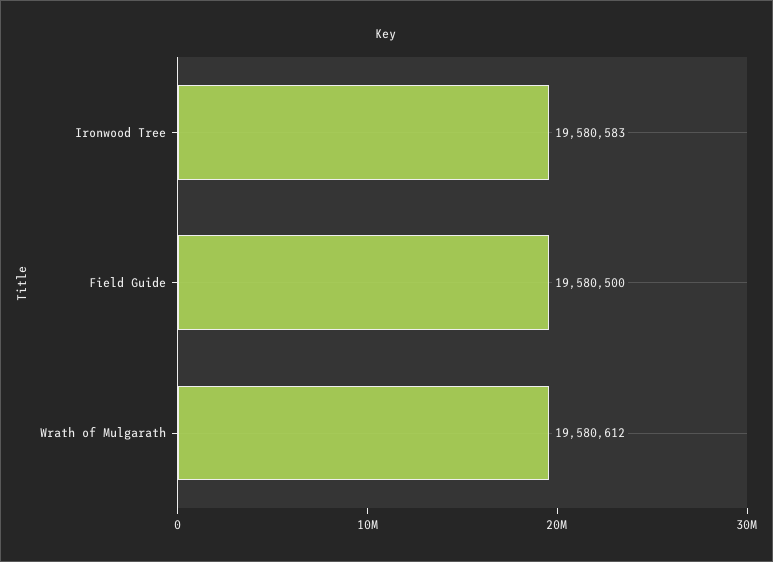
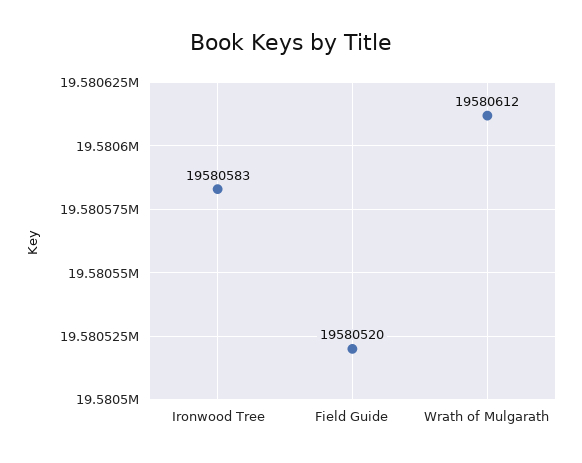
Field Guide: 19580500 -> 19580520

